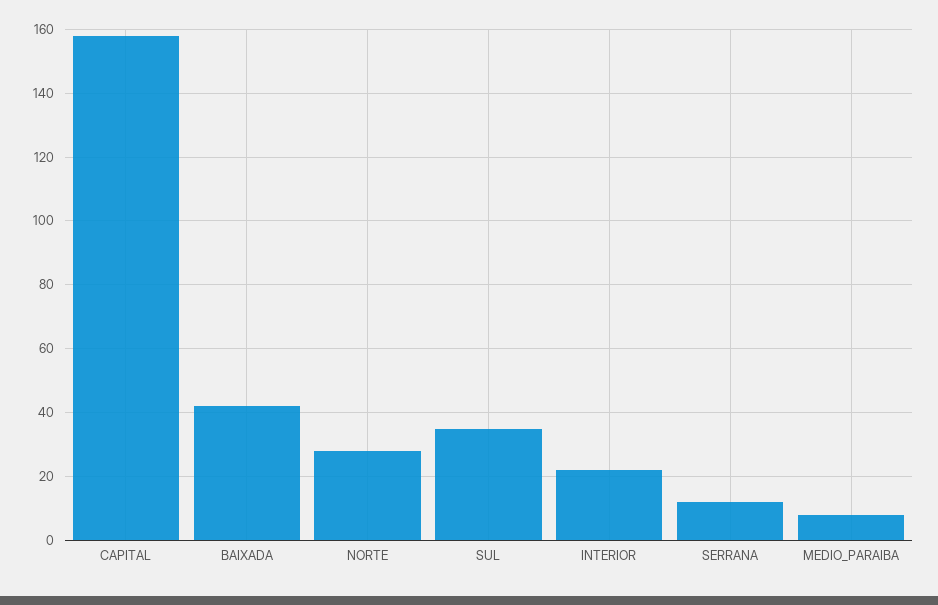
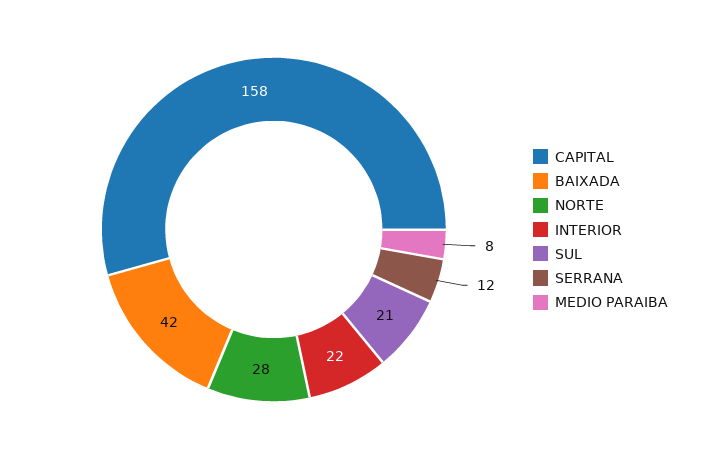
SUL: 35 -> 21

